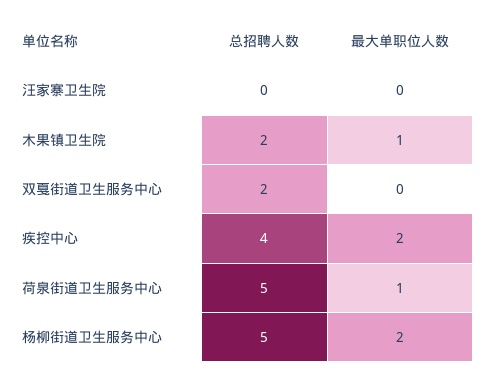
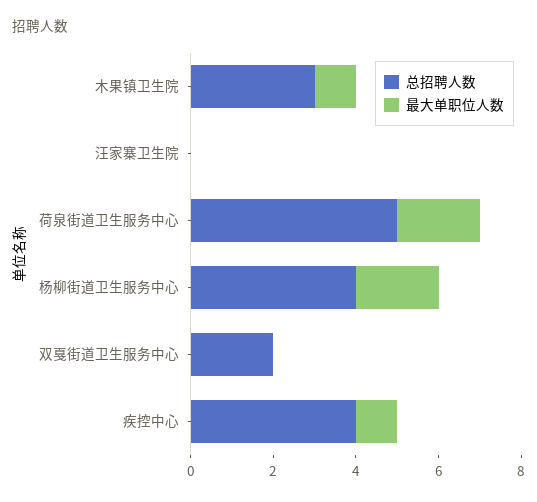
总招聘人数, 木果镇卫生院: 2 -> 3
最大单职位人数, 疾控中心: 2 -> 1
最大单职位人数, 荷泉街道卫生服务中心: 1 -> 2
总招聘人数, 杨柳街道卫生服务中心: 5 -> 4

